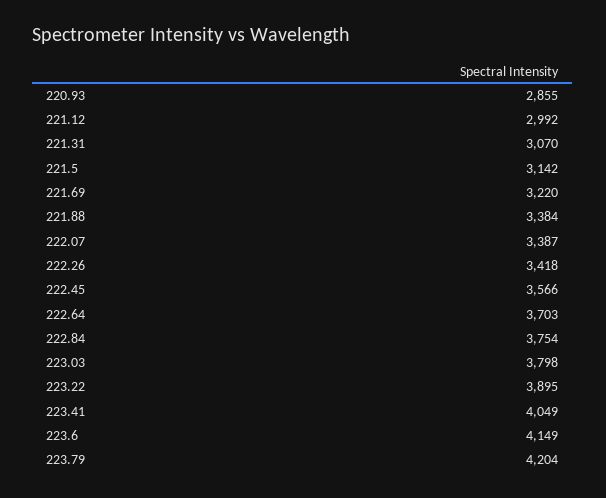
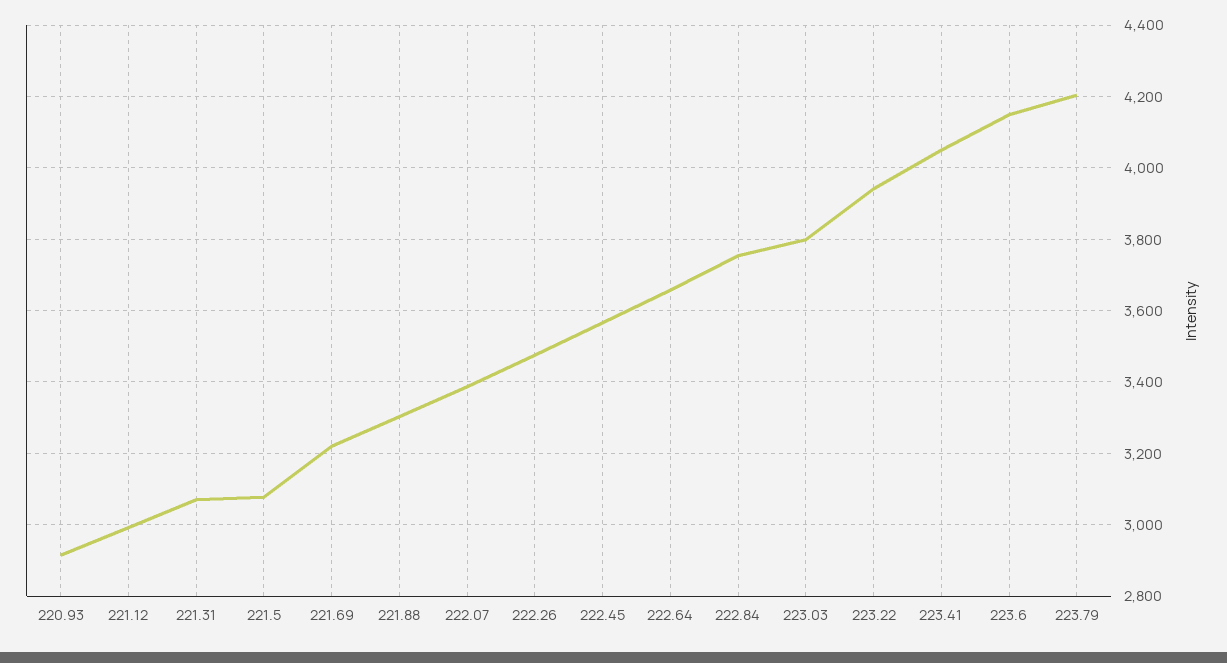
220.93: 2855 -> 2920
221.5: 3142 -> 3080
221.88: 3384 -> 3300
222.26: 3418 -> 3480
222.64: 3703 -> 3660
223.22: 3895 -> 3940

